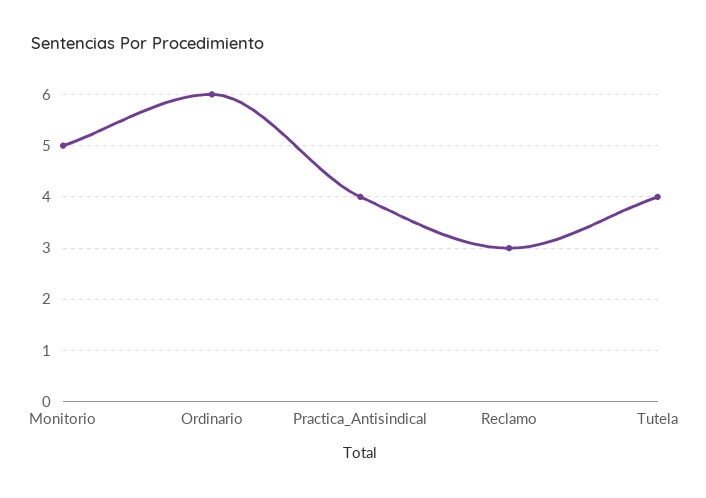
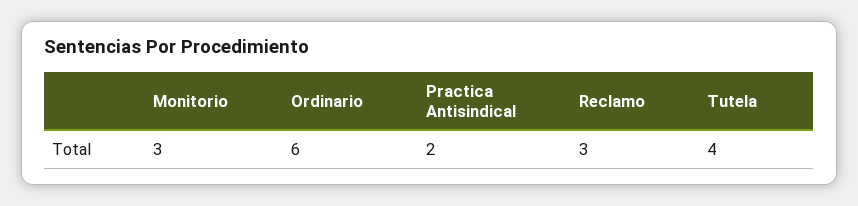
Monitorio: 5 -> 3
Practica_Antisindical: 4 -> 2

